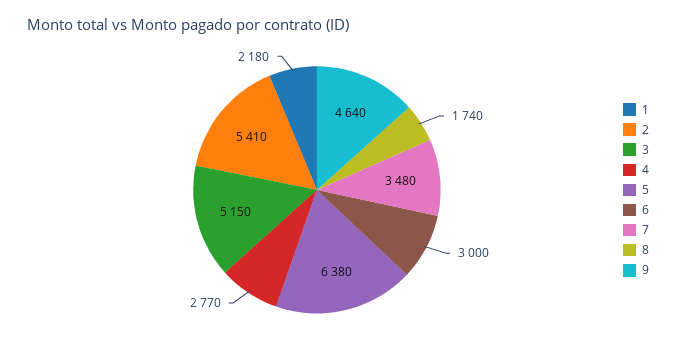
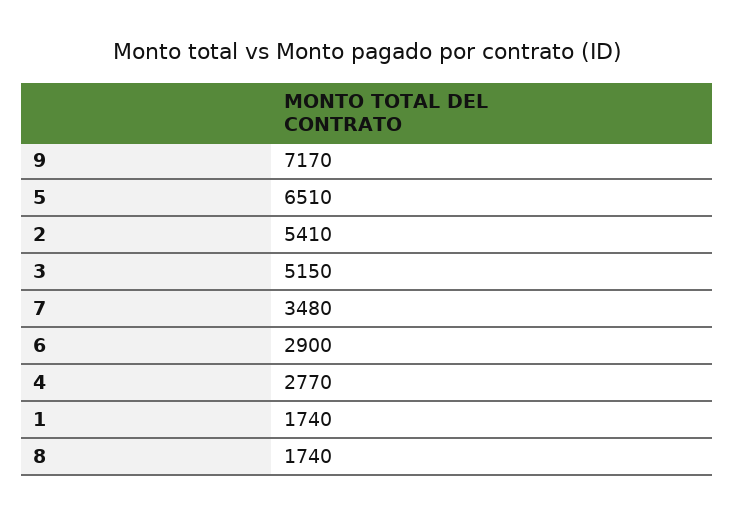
1: 2180 -> 1740
5: 6380 -> 6510
6: 3000 -> 2900
9: 4640 -> 7170

